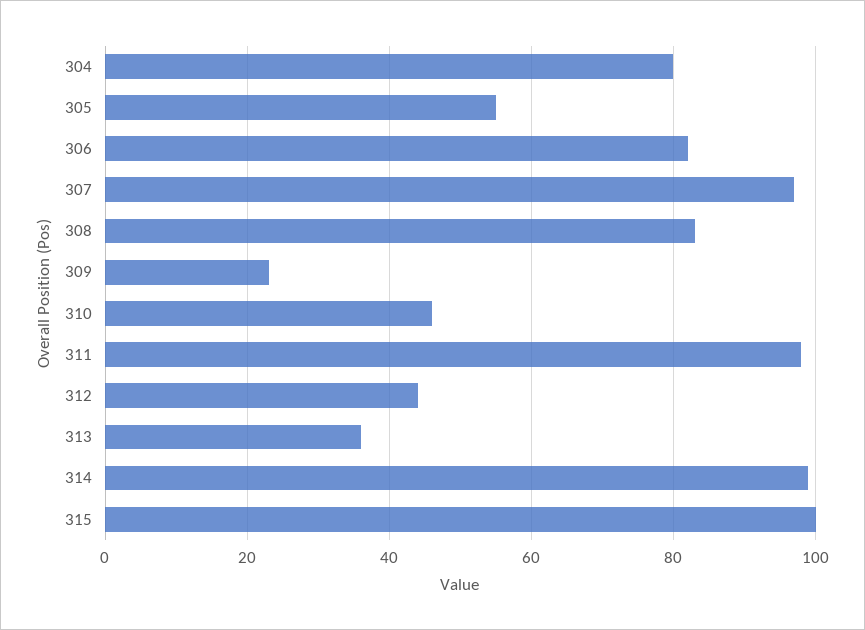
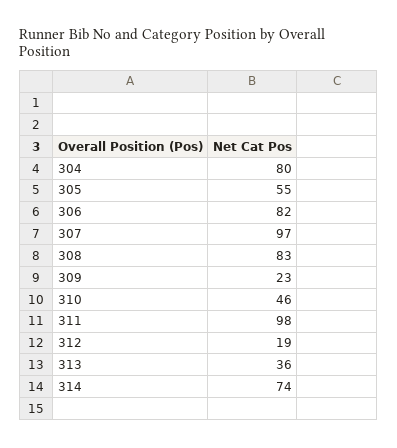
312: 45 -> 19
314: 100 -> 74
315: 100 -> none

